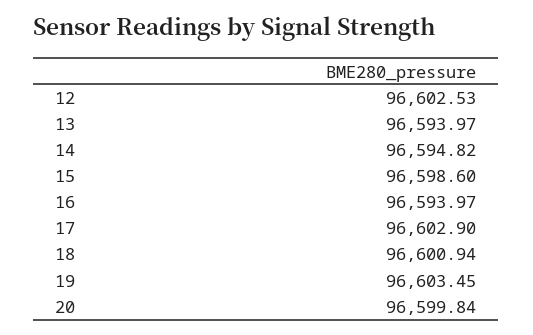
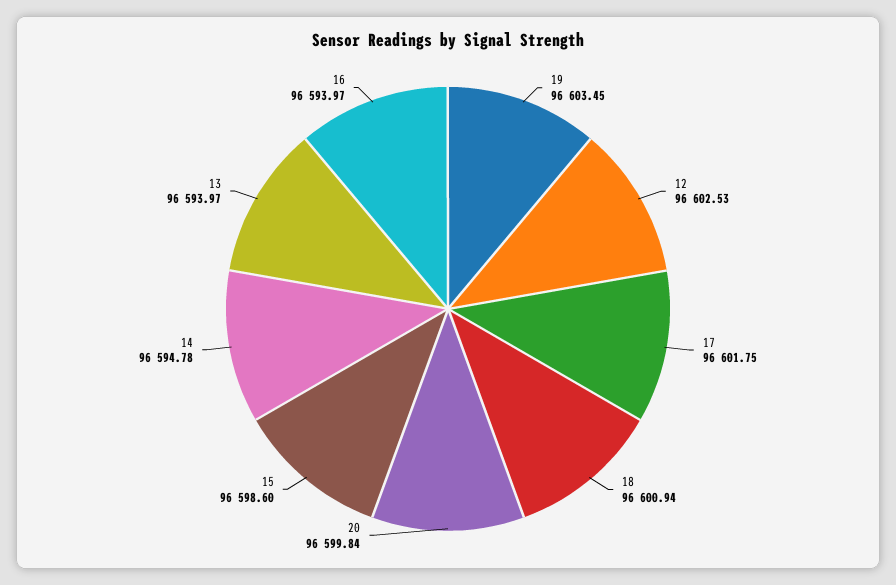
14: 96594.82 -> 96594.78
17: 96602.9 -> 96601.75

